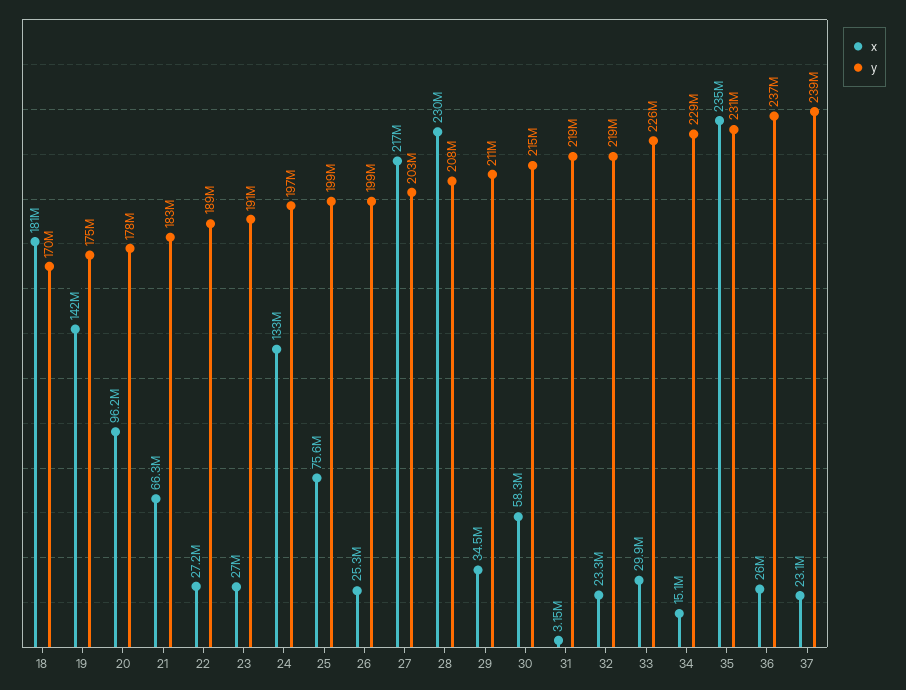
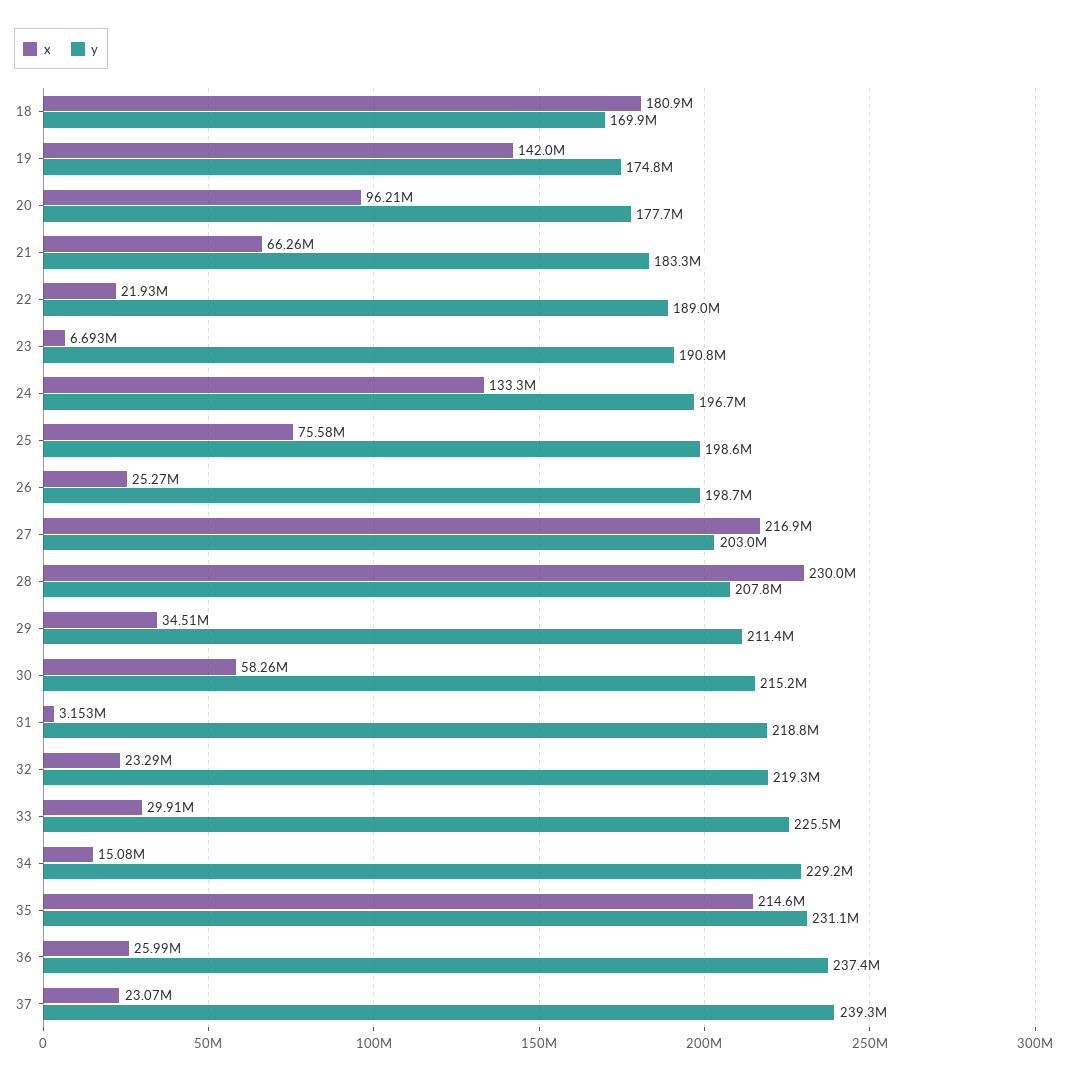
x, 22: 27200000 -> 21930000
x, 23: 27000000 -> 6693000
x, 35: 235000000 -> 214600000

